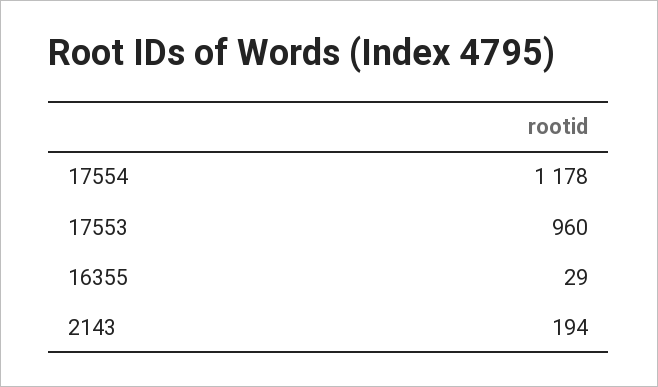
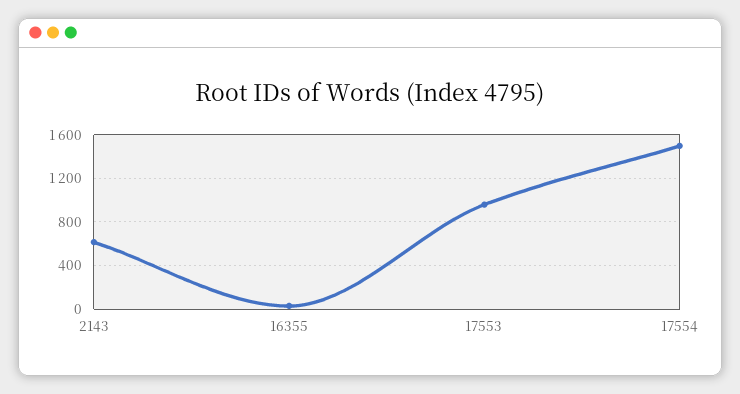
17554: 1178 -> 1500
2143: 194 -> 600

